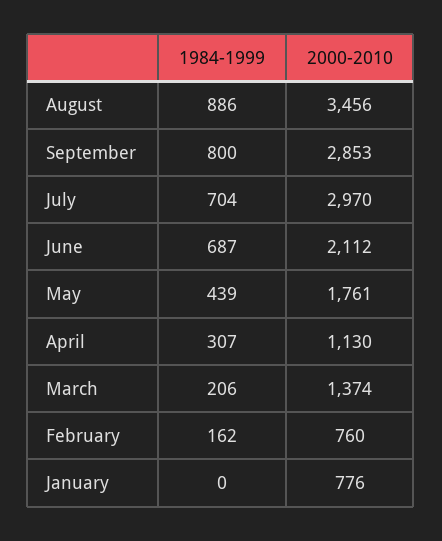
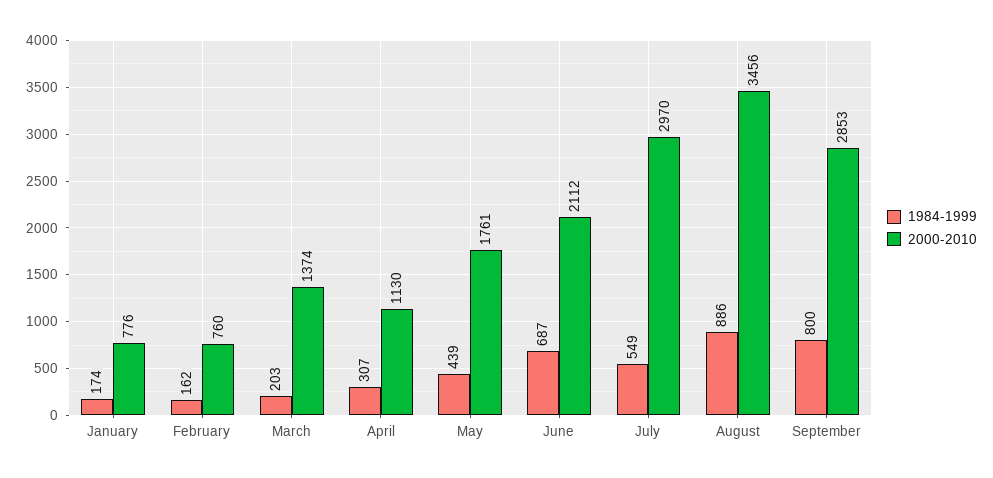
1984-1999, July: 704 -> 549
1984-1999, March: 206 -> 203
1984-1999, January: 0 -> 174

